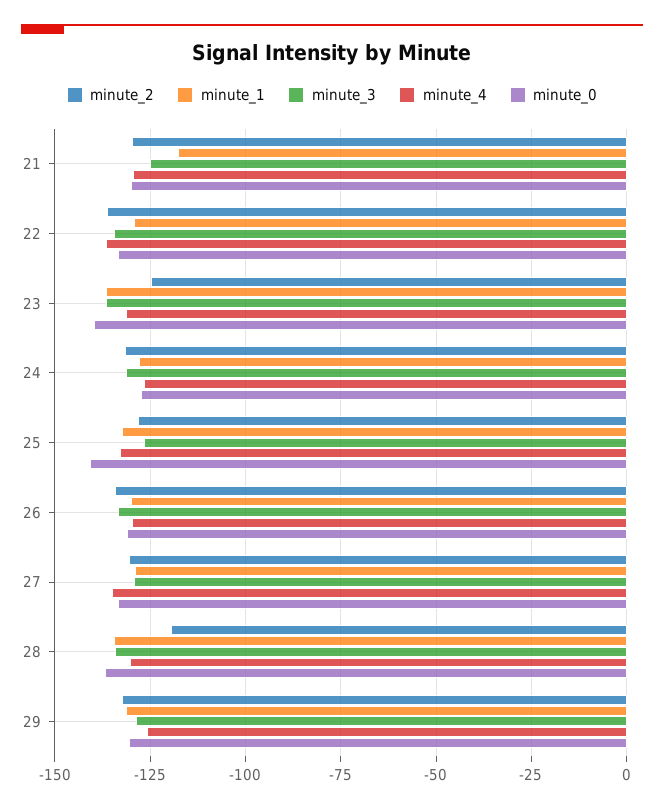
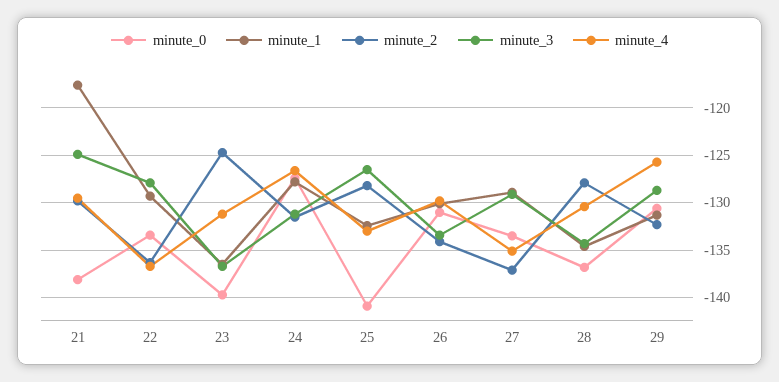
minute_0, 21: -130 -> -138
minute_3, 22: -135 -> -128
minute_2, 27: -130 -> -137
minute_2, 28: -120 -> -128

